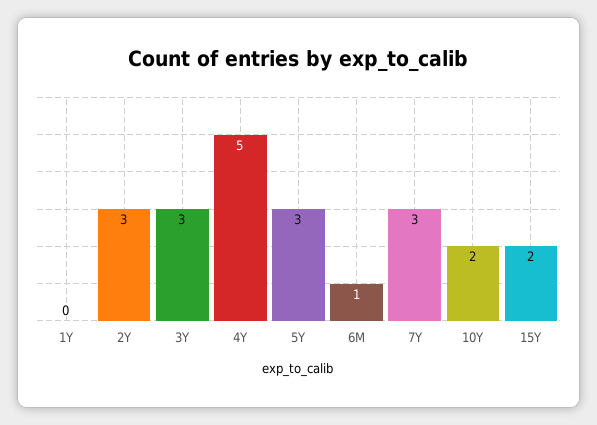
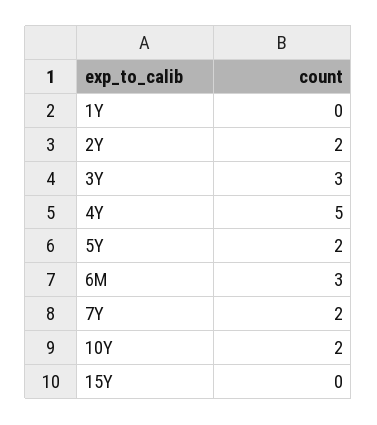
2Y: 3 -> 2
5Y: 3 -> 2
6M: 1 -> 3
7Y: 3 -> 2
15Y: 2 -> 0

